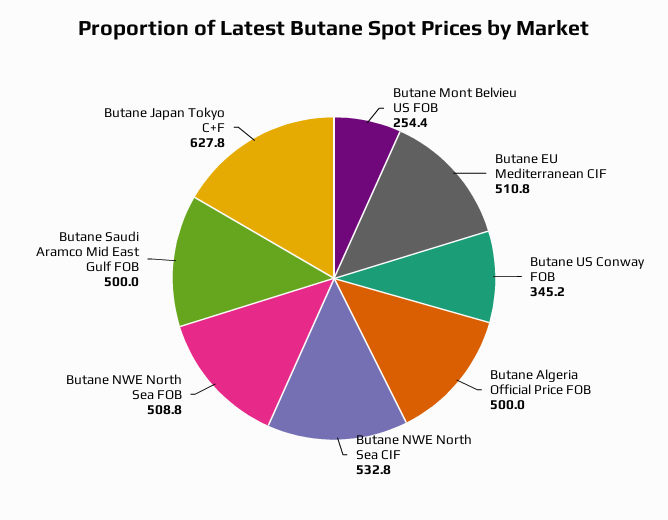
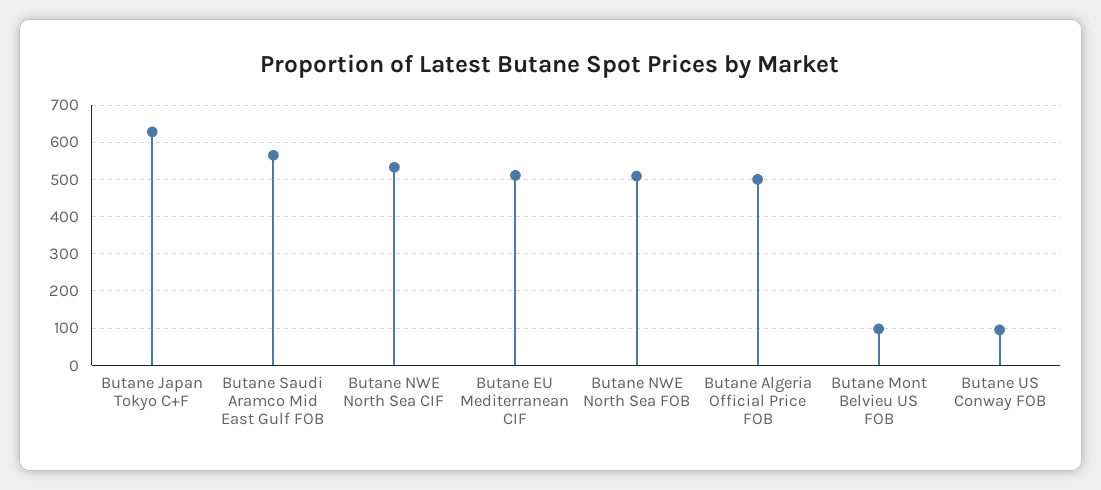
Butane Mont Belvieu US FOB: 254.4 -> 100
Butane US Conway FOB: 345.2 -> 100
Butane Saudi Aramco Mid East Gulf FOB: 500 -> 560

